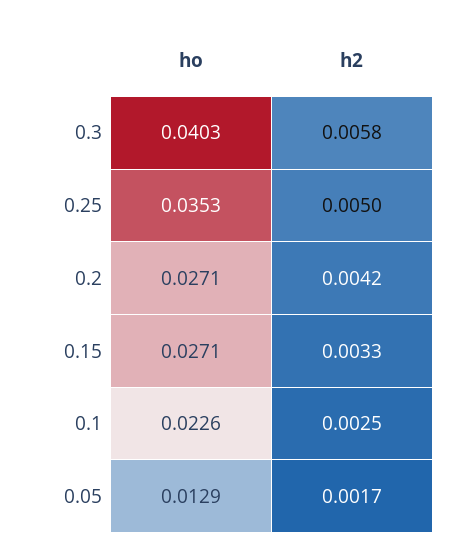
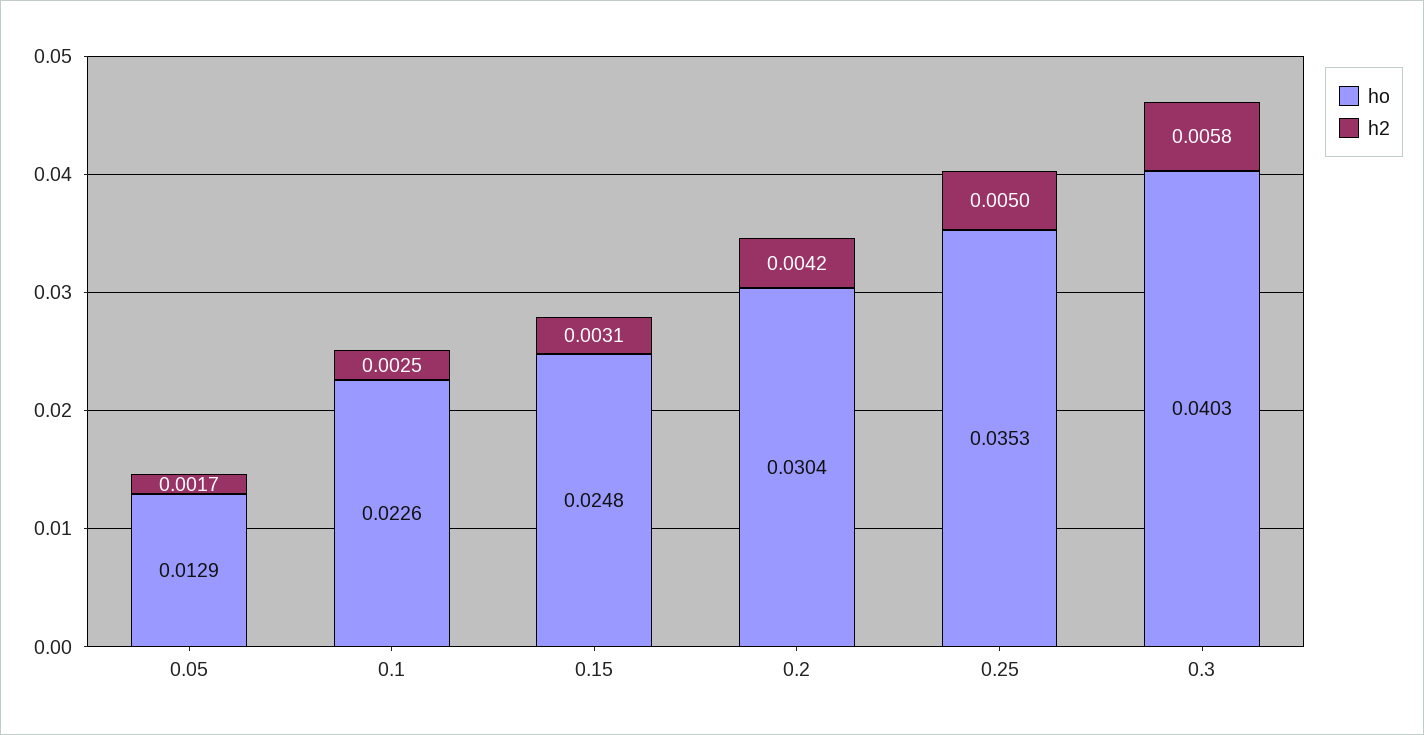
ho, 0.2: 0.0271 -> 0.0304
ho, 0.15: 0.0271 -> 0.0248
h2, 0.15: 0.0033 -> 0.0031

